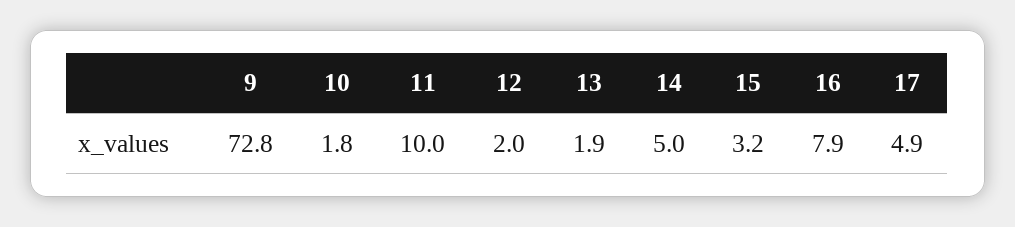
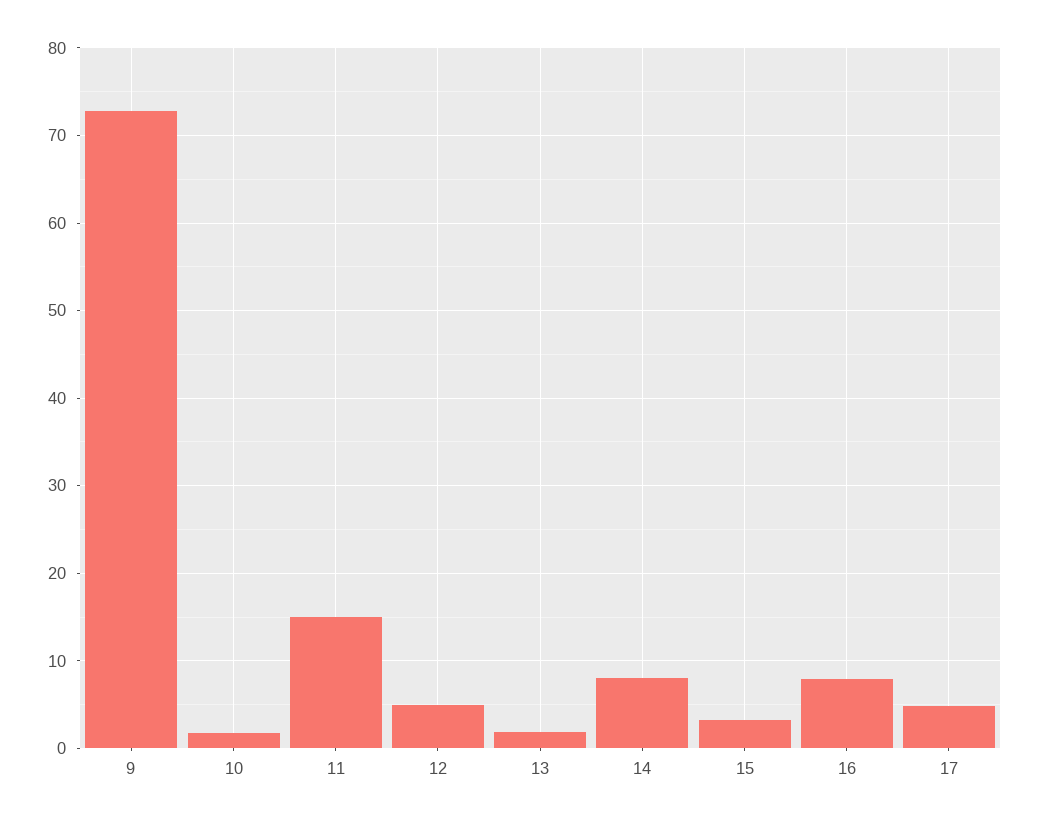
11: 10 -> 15
12: 2 -> 5
14: 5 -> 8

